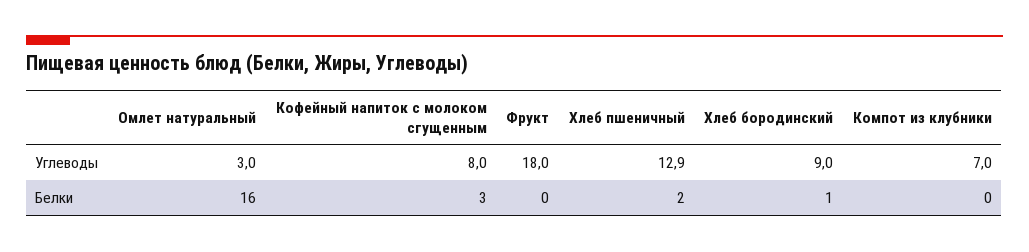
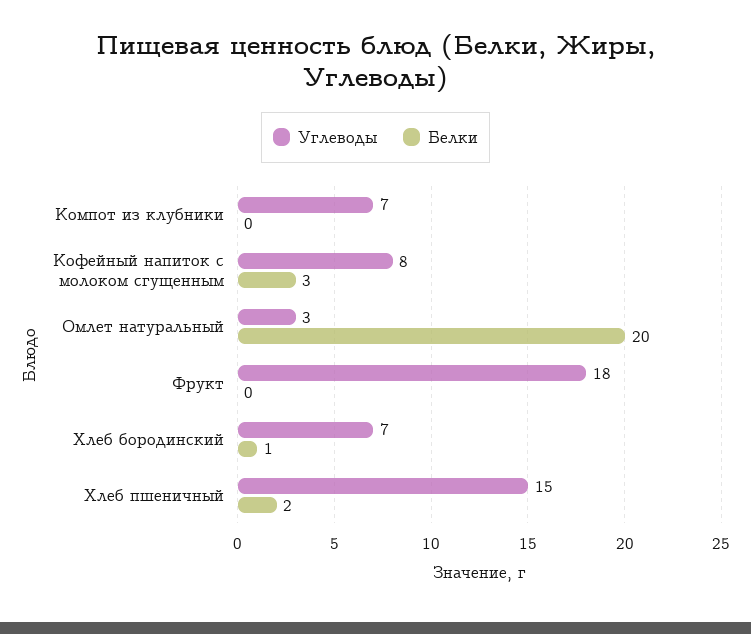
Углеводы, Хлеб пшеничный: 12.9 -> 15
Углеводы, Хлеб бородинский: 9 -> 7
Белки, Омлет натуральный: 16 -> 20

